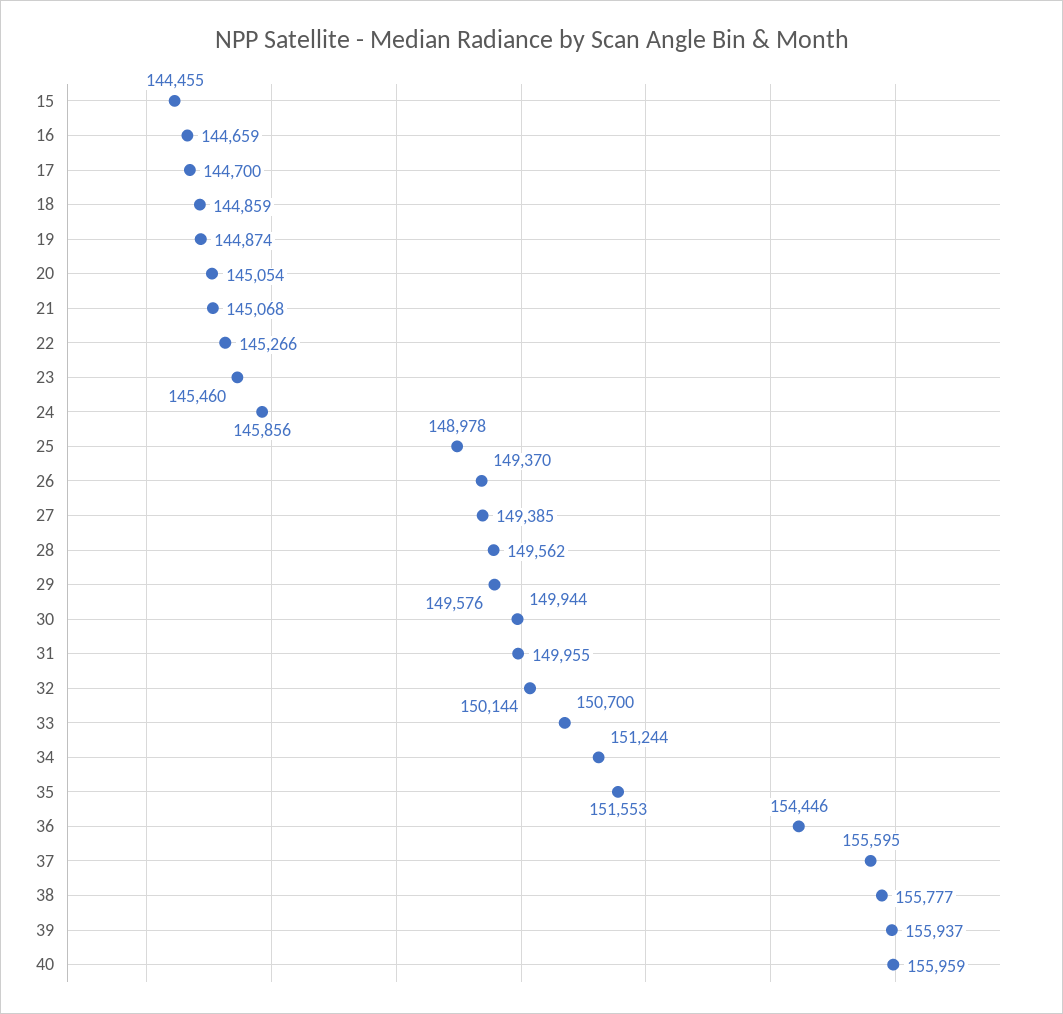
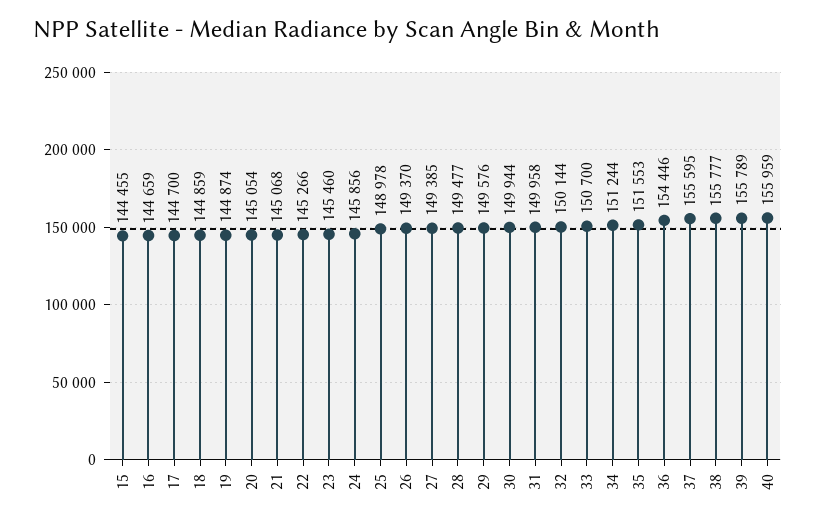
28: 149562 -> 149477
31: 149955 -> 149958
39: 155937 -> 155789

